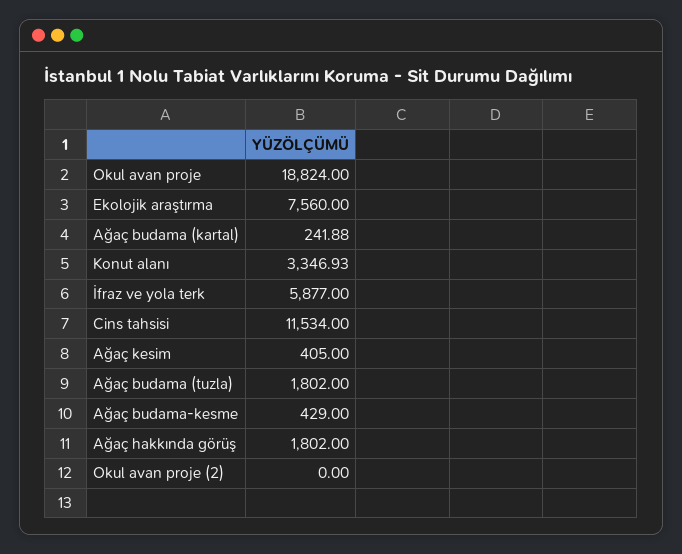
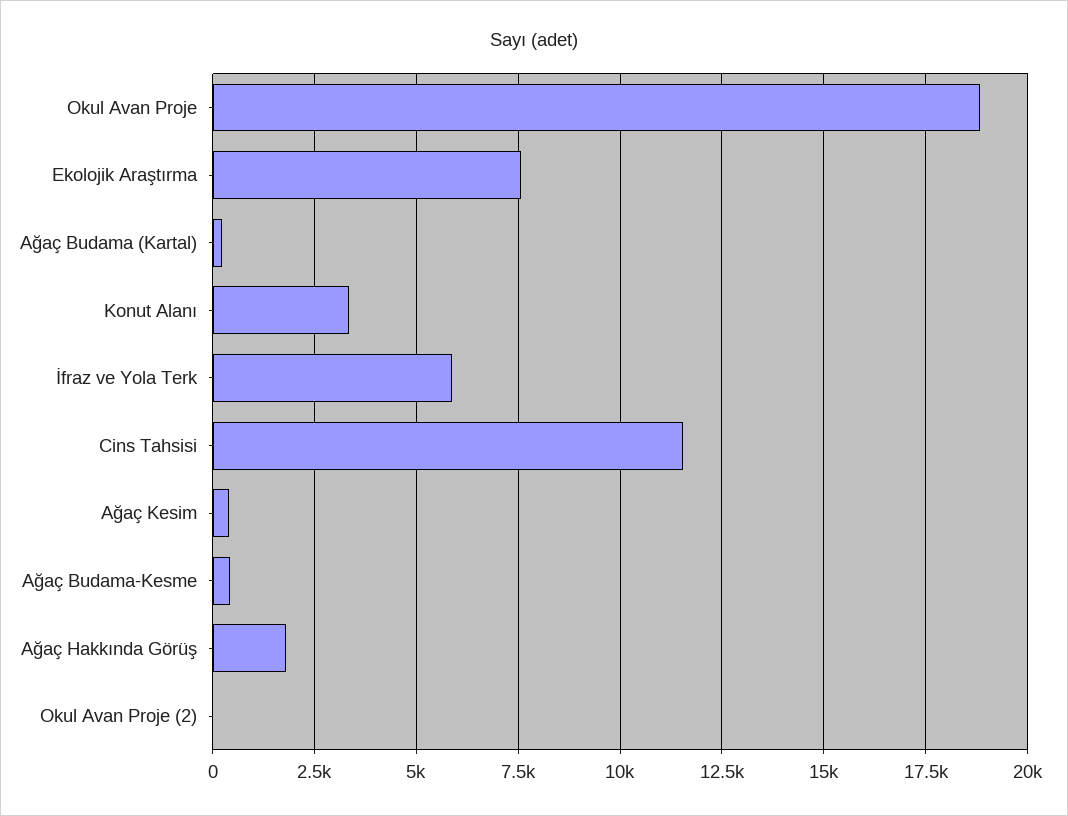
Ağaç budama (tuzla): 1802 -> none

